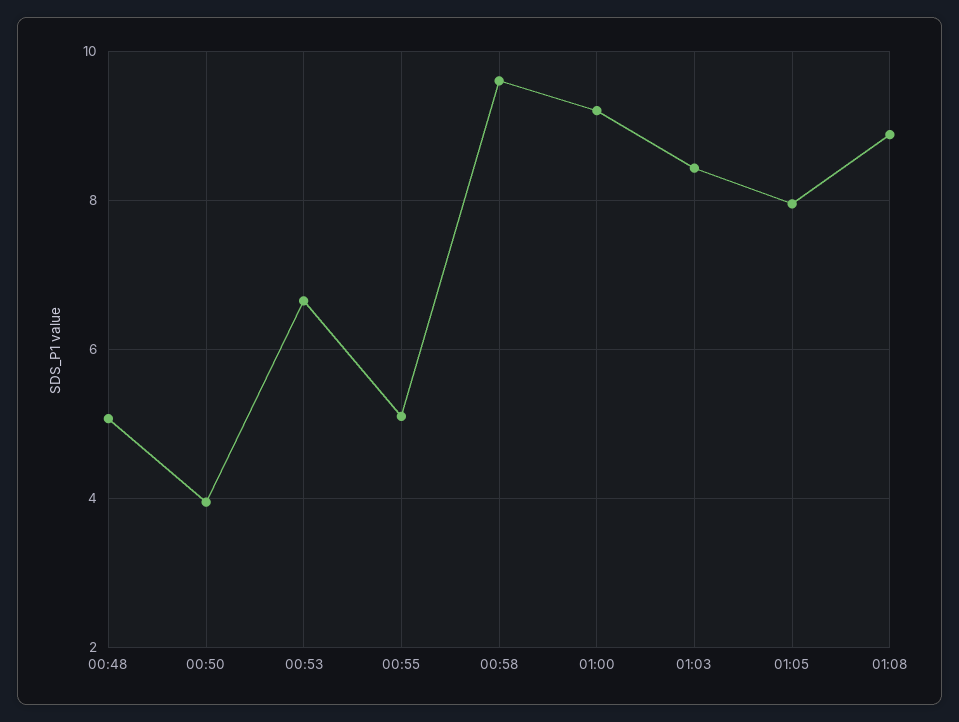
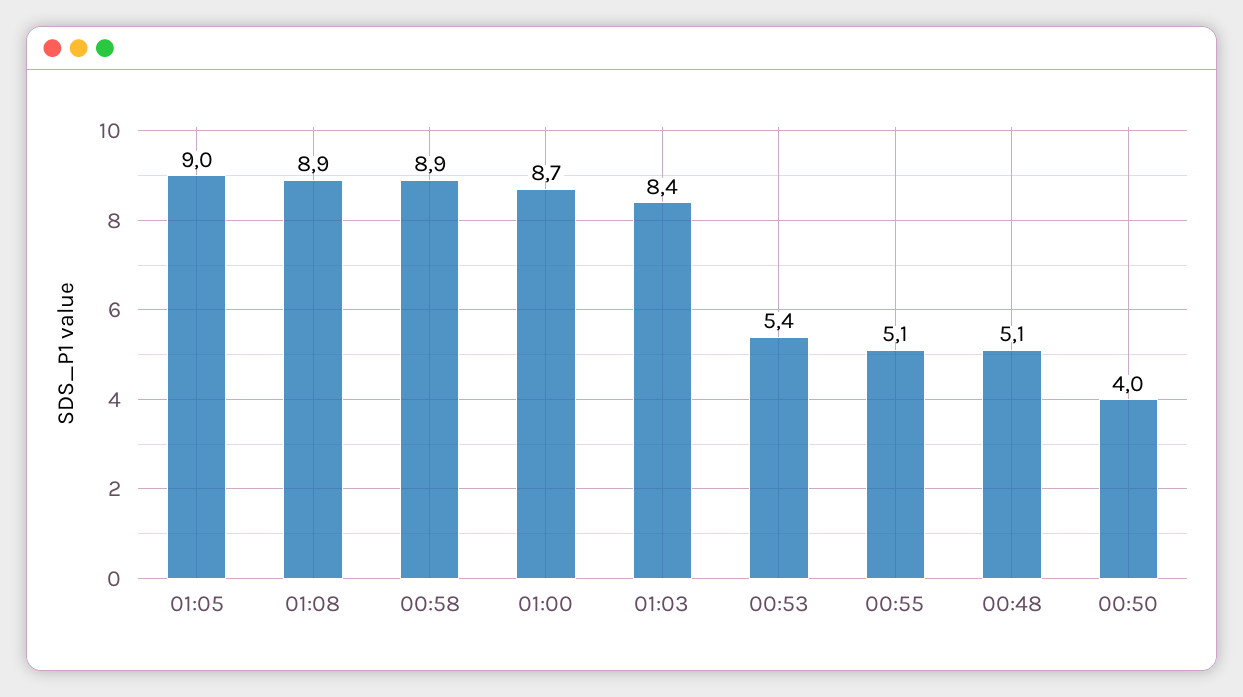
00:53: 6.6 -> 5.4
00:58: 9.6 -> 8.9
01:00: 9.2 -> 8.7
01:05: 8 -> 9

